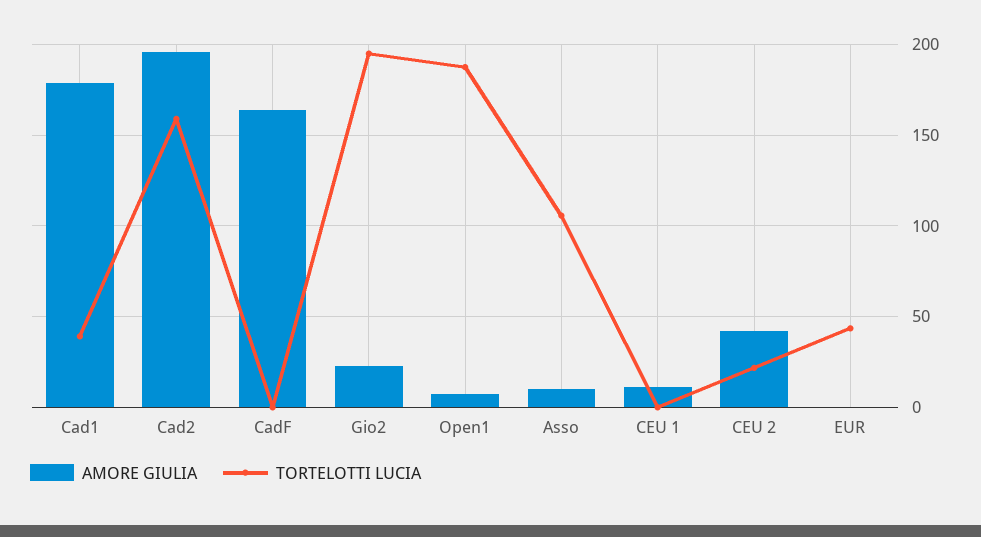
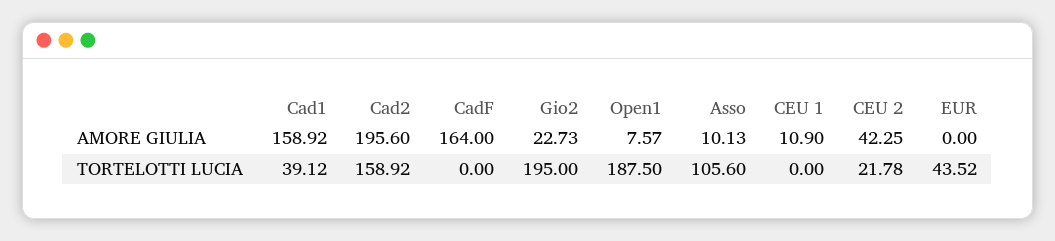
AMORE GIULIA, Cad1: 180 -> 158.92

